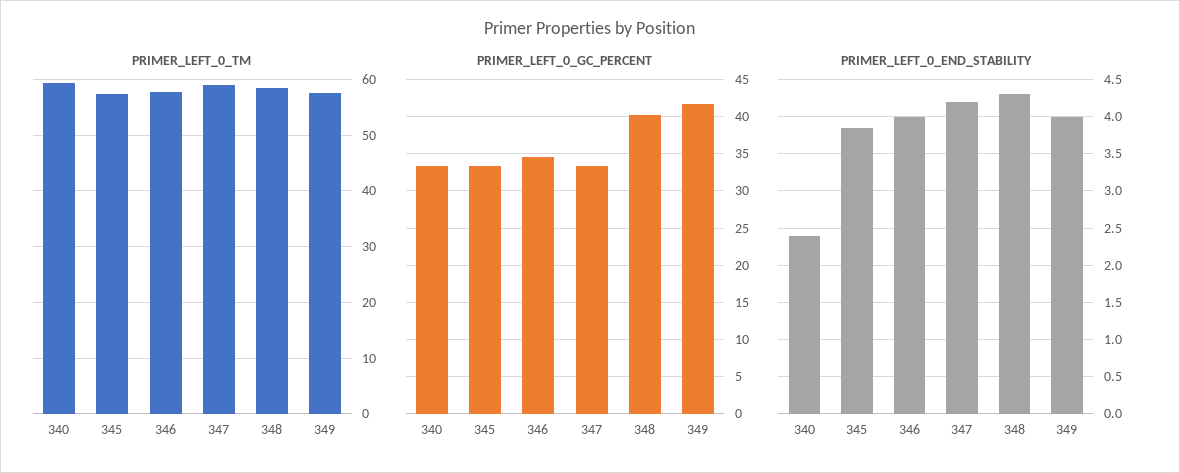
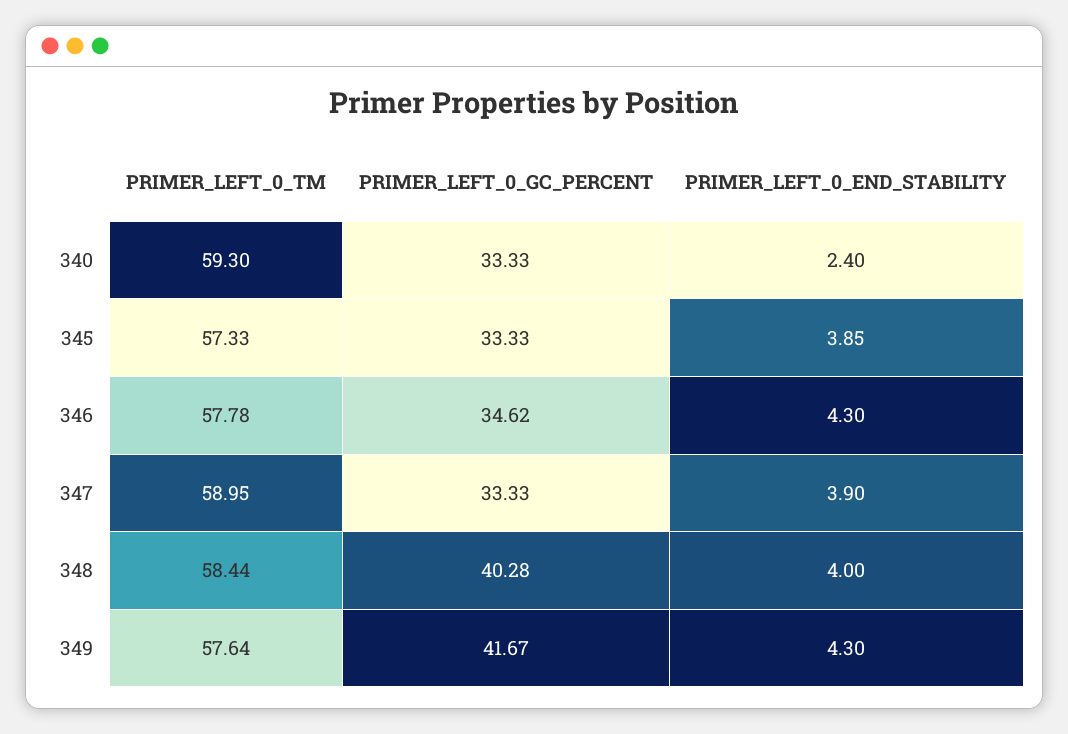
PRIMER_LEFT_0_END_STABILITY, 346: 4 -> 4.3
PRIMER_LEFT_0_END_STABILITY, 347: 4.2 -> 3.9
PRIMER_LEFT_0_END_STABILITY, 348: 4.3 -> 4
PRIMER_LEFT_0_END_STABILITY, 349: 4 -> 4.3

